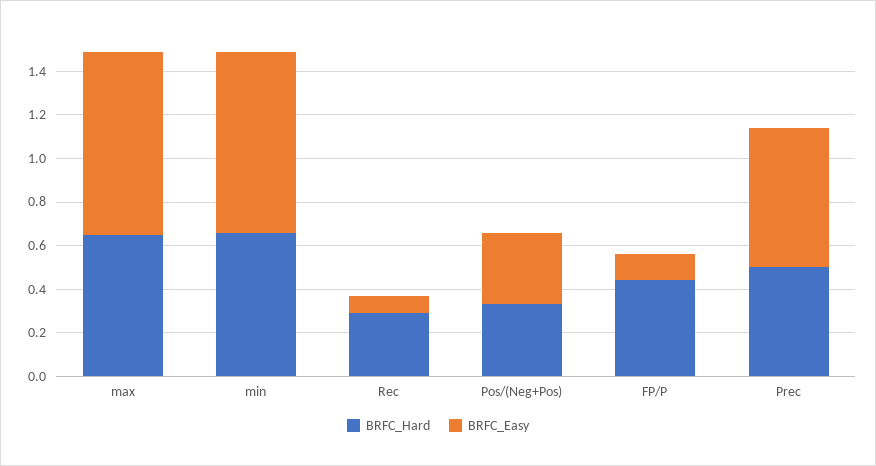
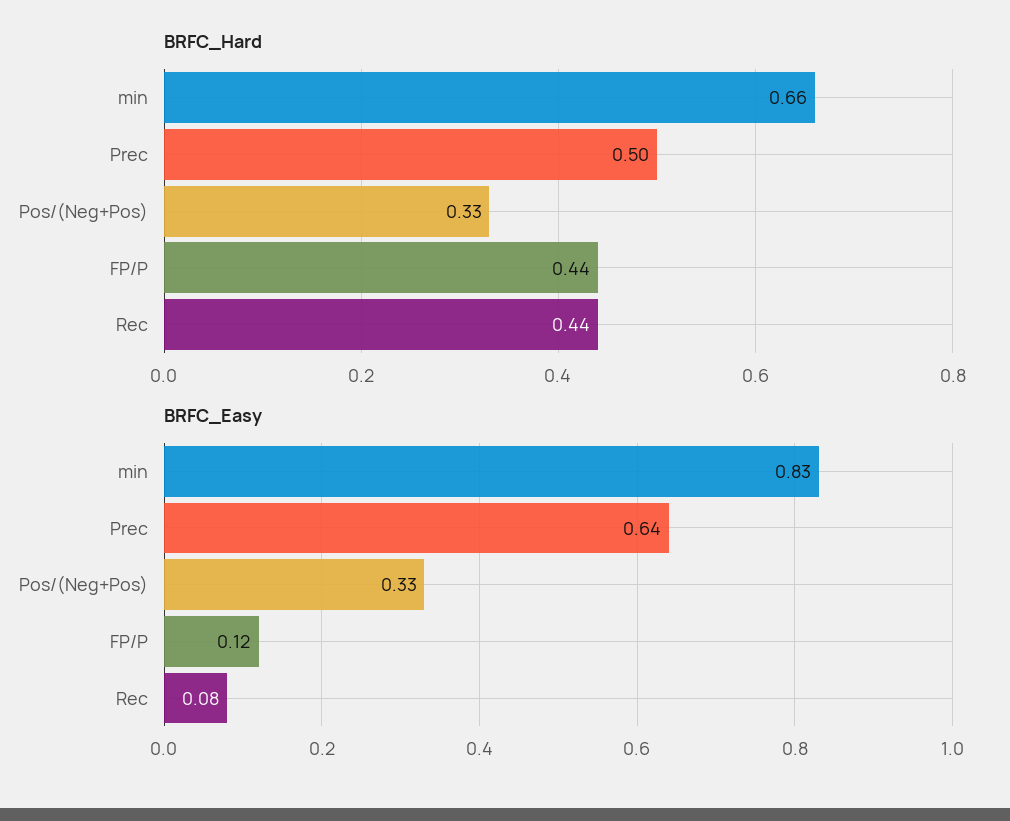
BRFC_Hard, max: 0.65 -> none
BRFC_Easy, max: 0.85 -> none
BRFC_Hard, Rec: 0.3 -> 0.44

